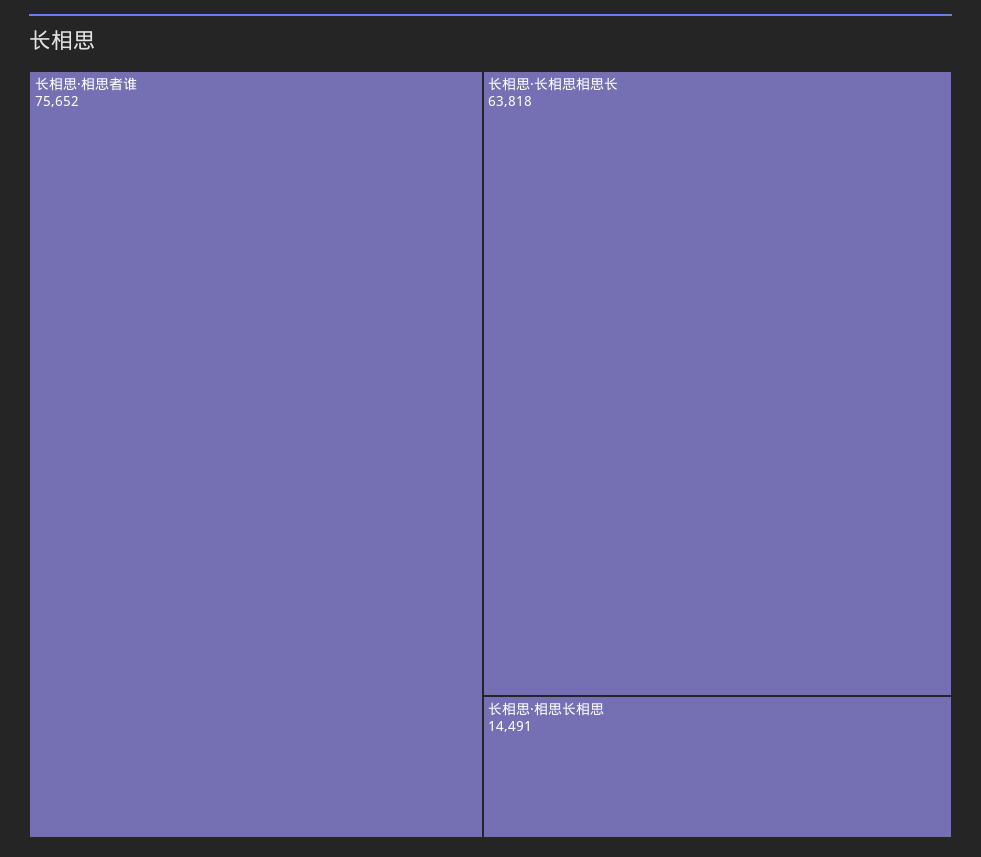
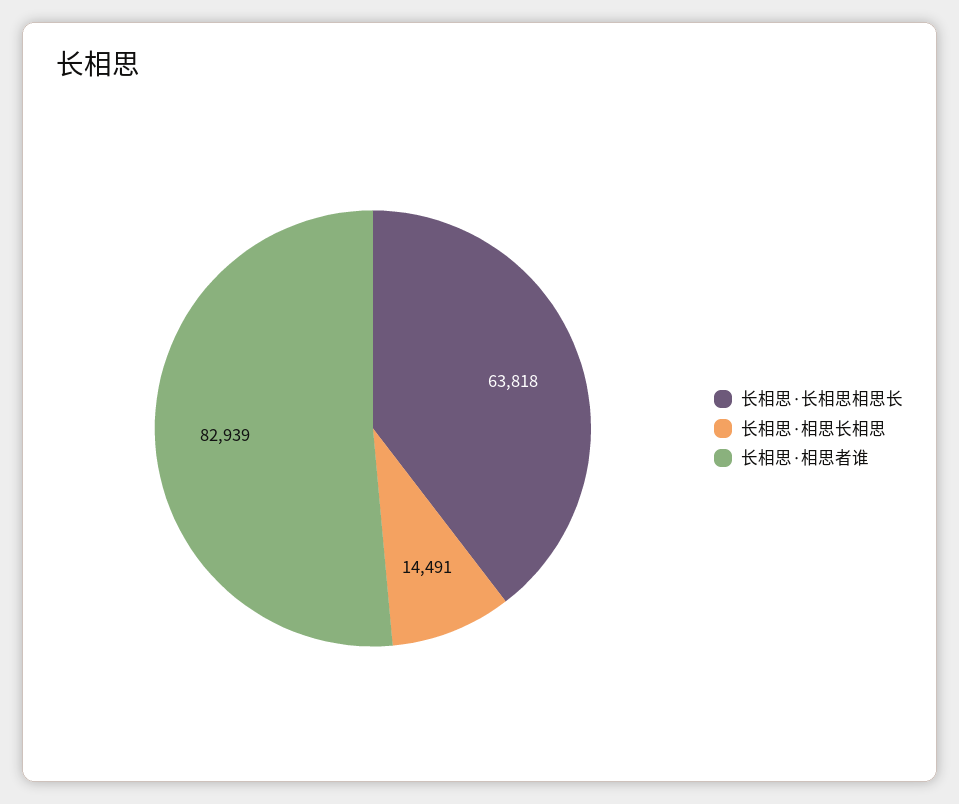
长相思·相思者谁: 75652 -> 82939

